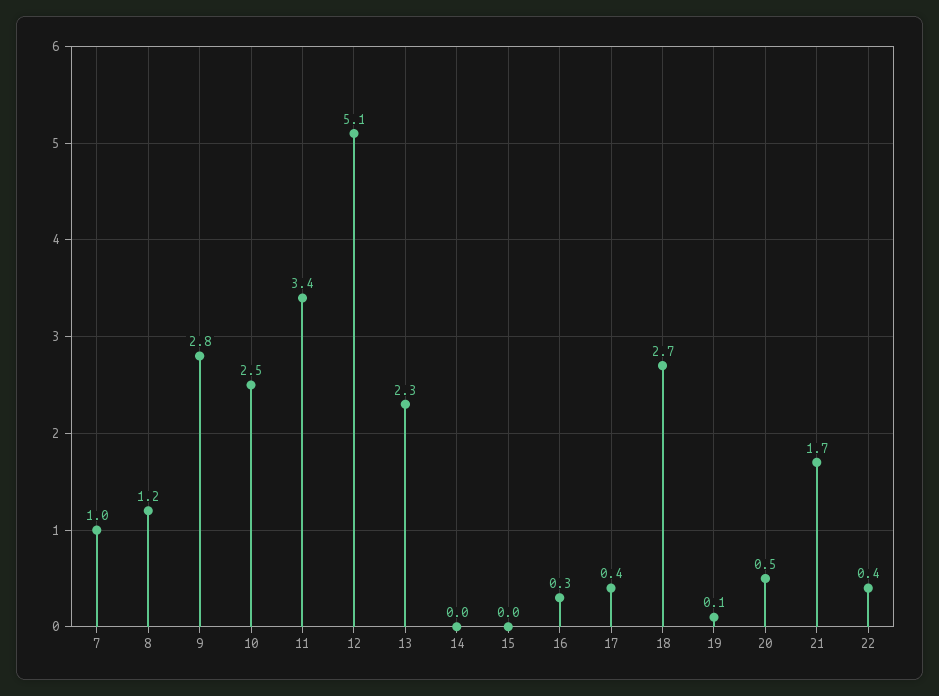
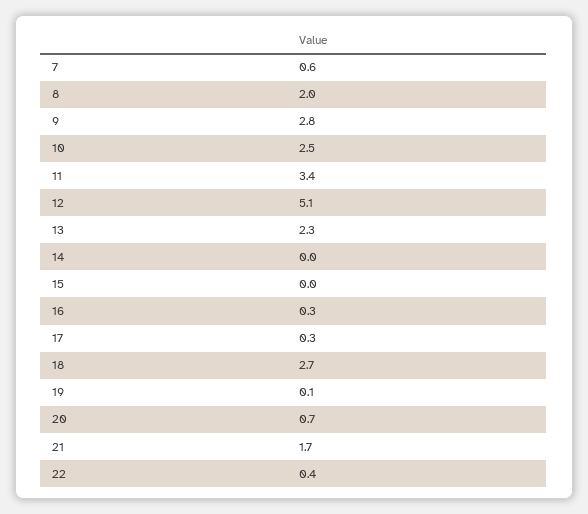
7: 1 -> 0.6
8: 1.2 -> 2
17: 0.4 -> 0.3
20: 0.5 -> 0.7

